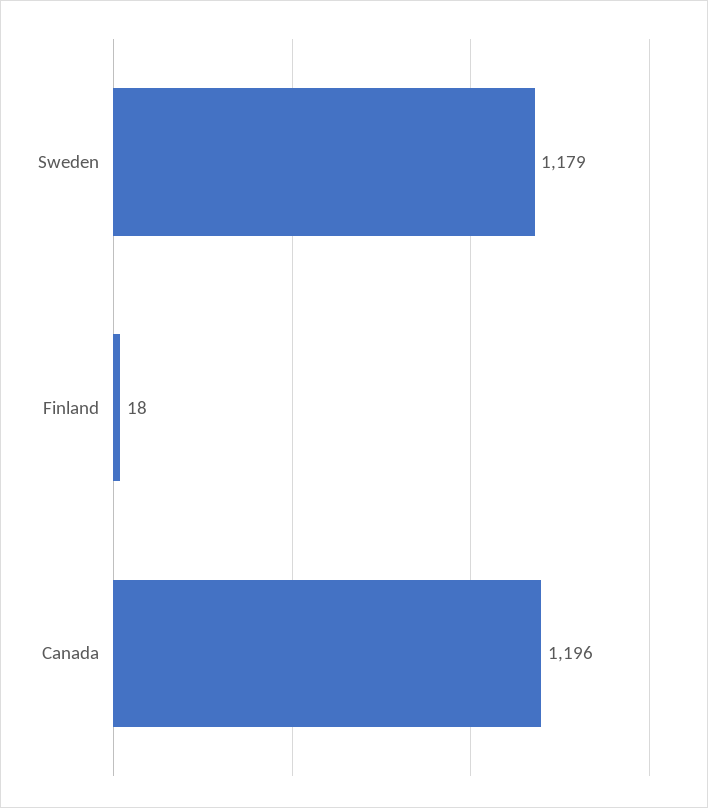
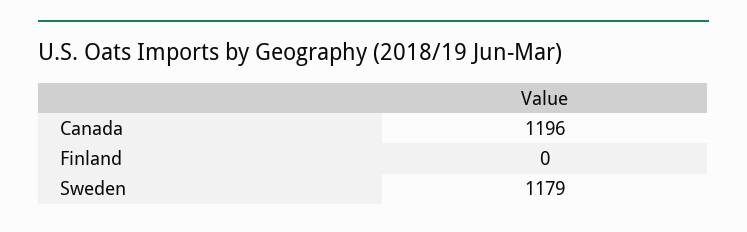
Finland: 18 -> 0

